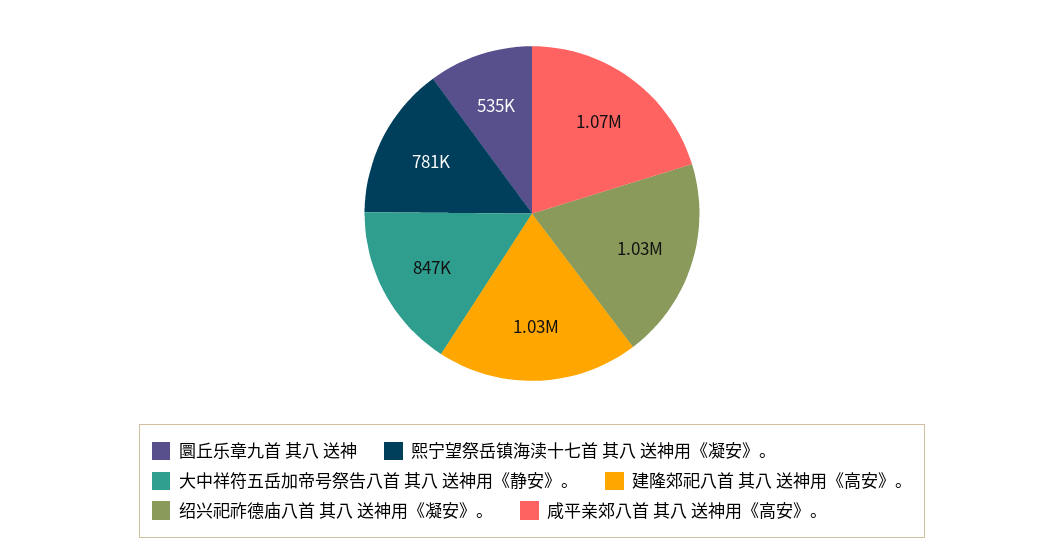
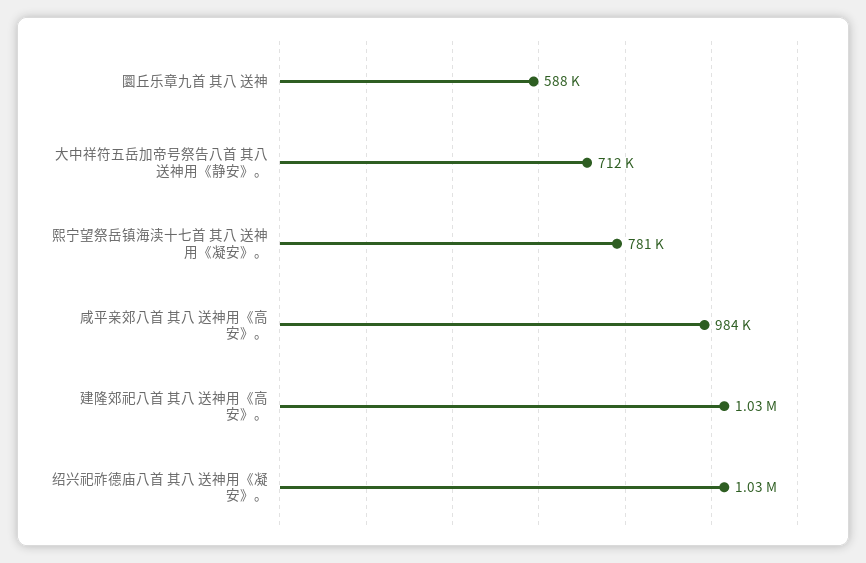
圜丘乐章九首 其八 送神: 535000 -> 588000
大中祥符五岳加帝号祭告八首 其八 送神用《静安》。: 847000 -> 712000
咸平亲郊八首 其八 送神用《高安》。: 1070000 -> 984000

